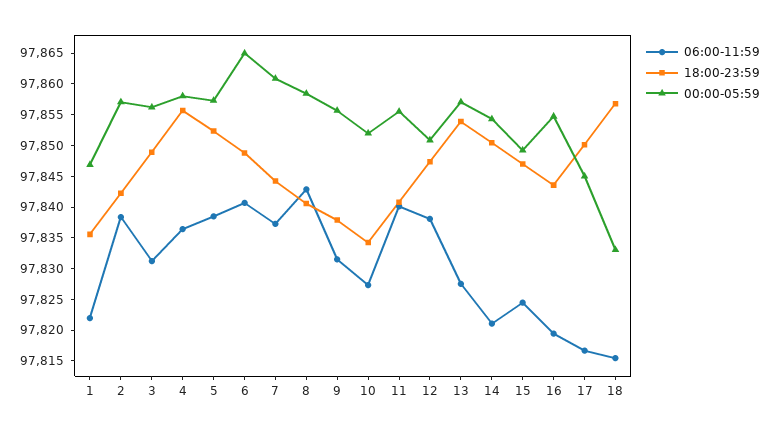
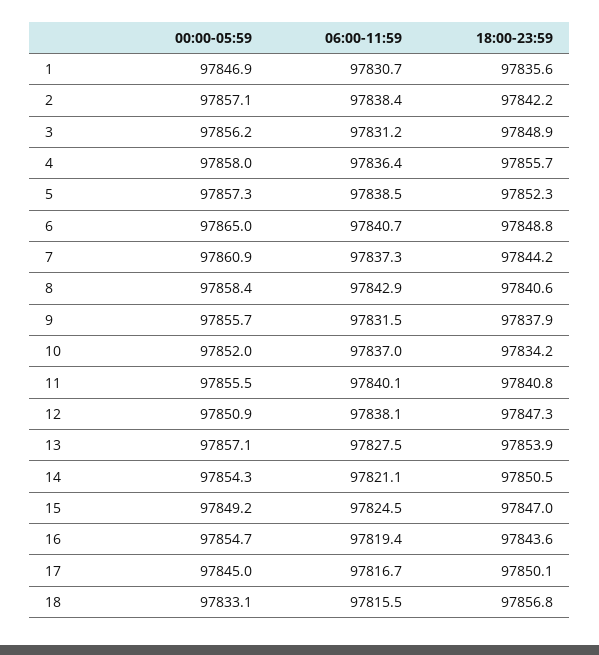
06:00-11:59, 1: 97822.5 -> 97830.7
06:00-11:59, 10: 97827.5 -> 97837

